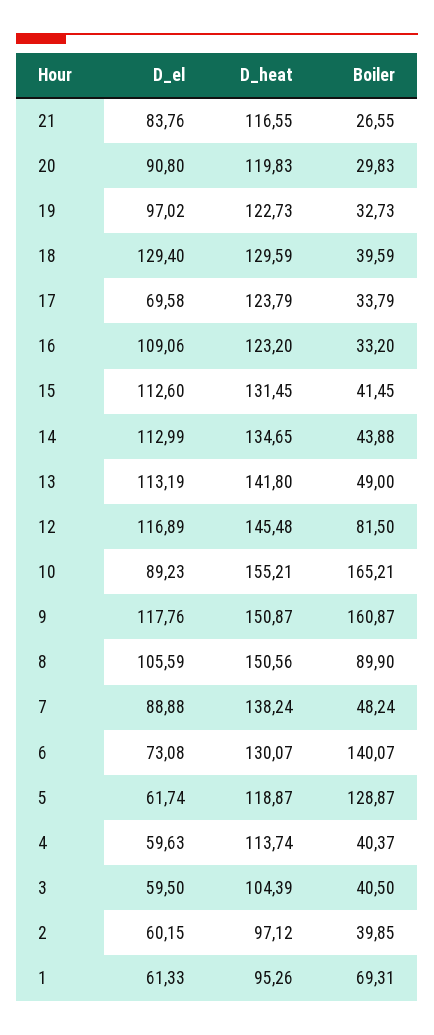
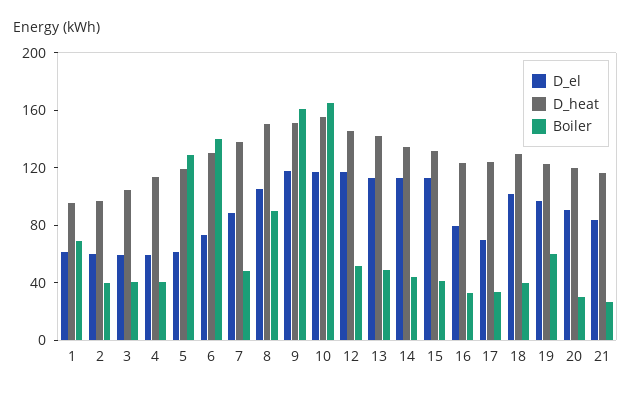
Boiler, 19: 32.73 -> 60
D_el, 18: 129.4 -> 100
D_el, 16: 109.06 -> 80
Boiler, 12: 81.5 -> 50
D_el, 10: 89.23 -> 120

